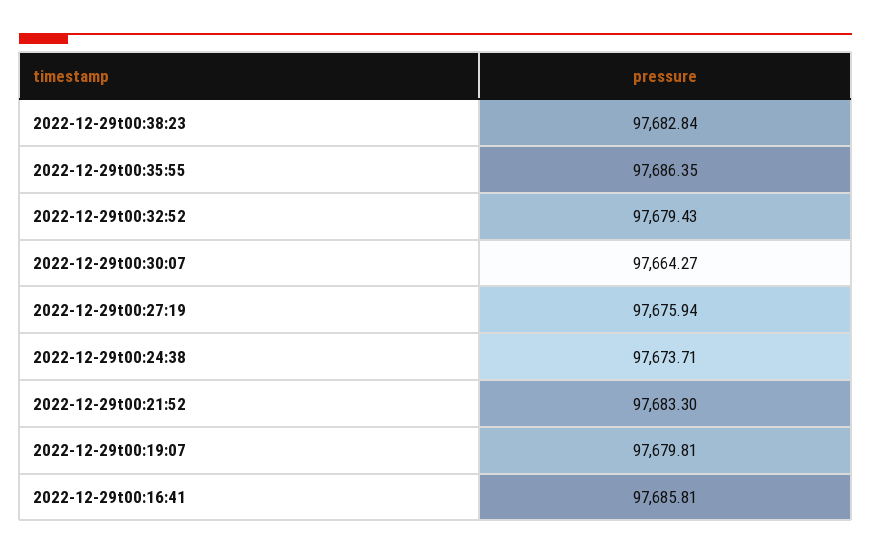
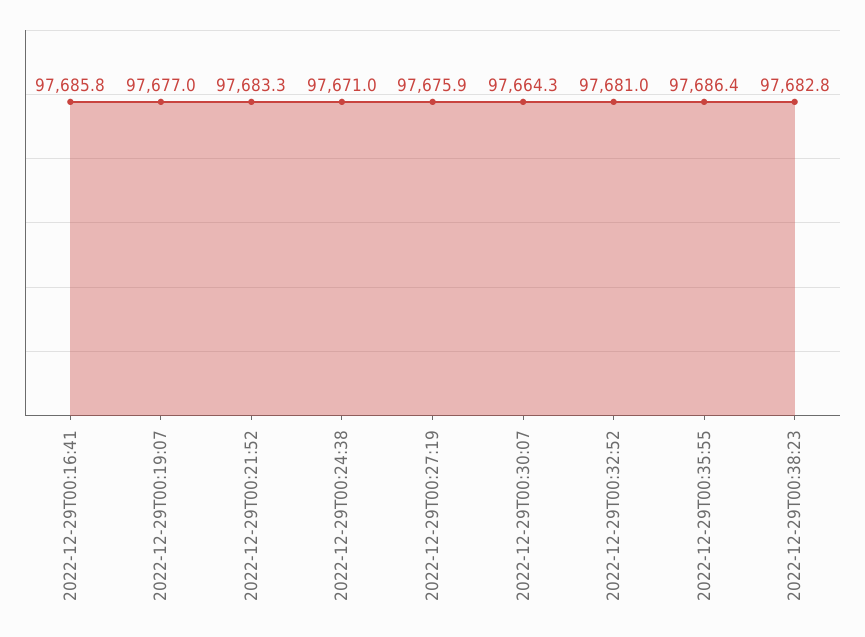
2022-12-29t00:32:52: 97679.43 -> 97681
2022-12-29t00:24:38: 97673.71 -> 97671
2022-12-29t00:19:07: 97679.81 -> 97677

